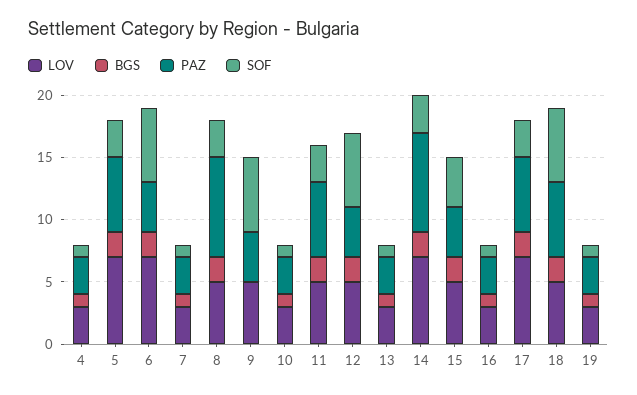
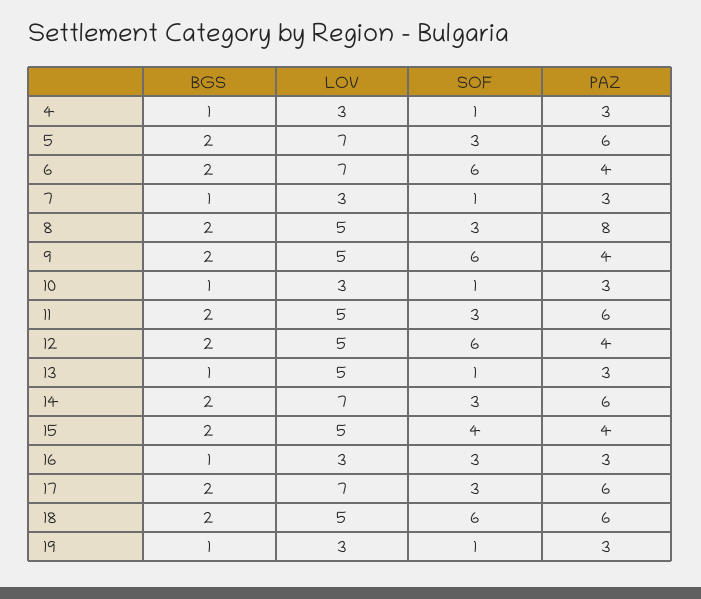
BGS, 9: 0 -> 2
LOV, 13: 3 -> 5
PAZ, 14: 8 -> 6
SOF, 16: 1 -> 3

